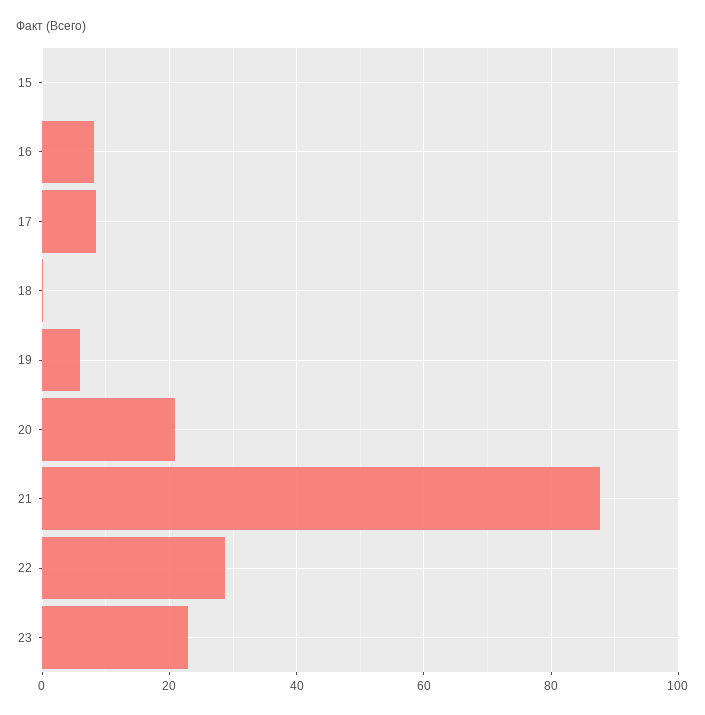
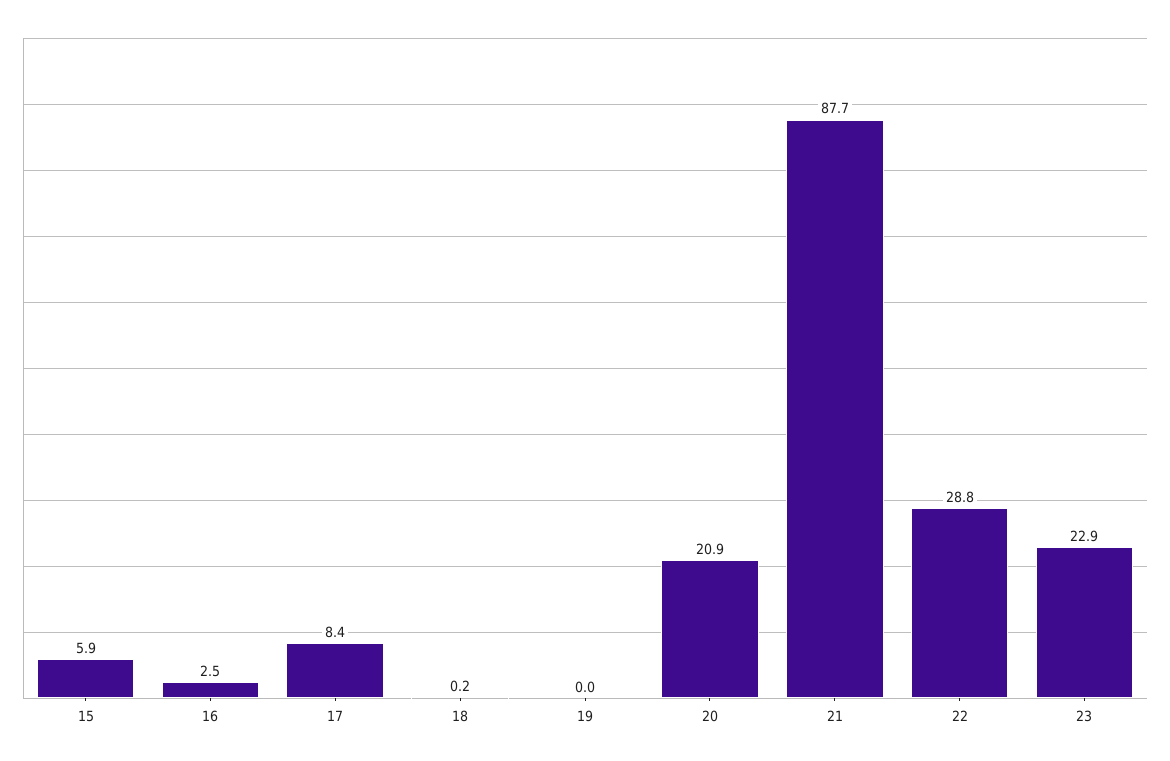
15: 0 -> 5.9
16: 8 -> 2.5
19: 6 -> 0

